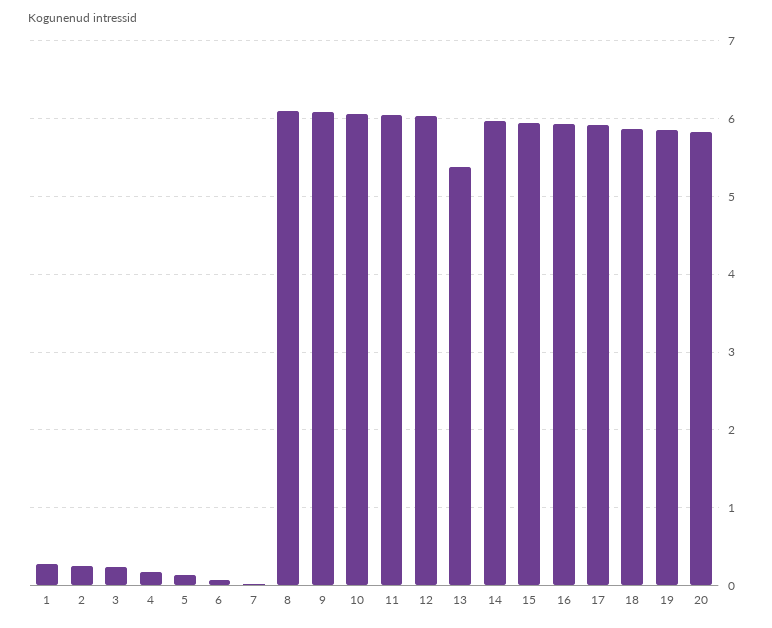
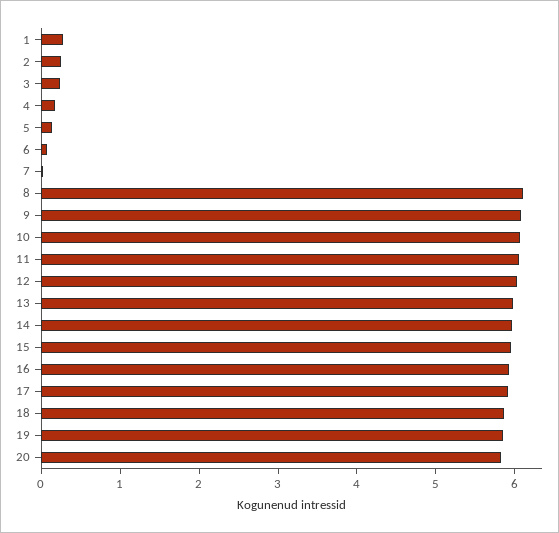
13: 5.4 -> 6

